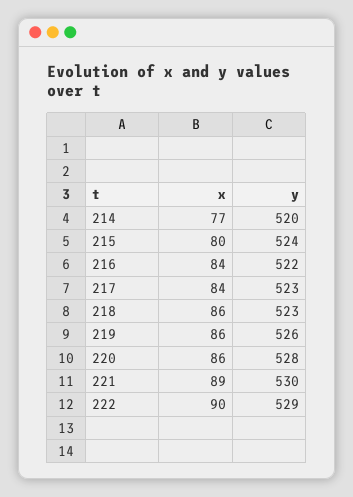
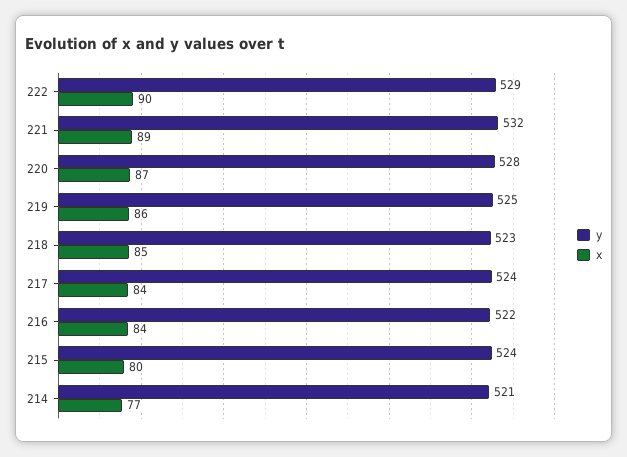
y, 214: 520 -> 521
y, 217: 523 -> 524
x, 218: 86 -> 85
y, 219: 526 -> 525
x, 220: 86 -> 87
y, 221: 530 -> 532

